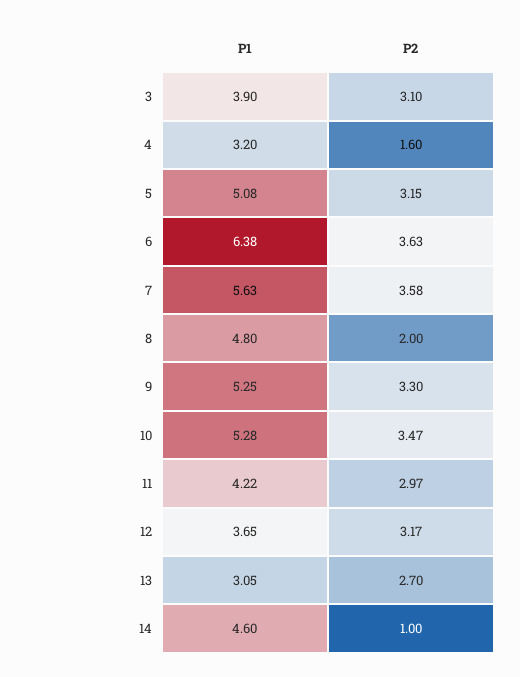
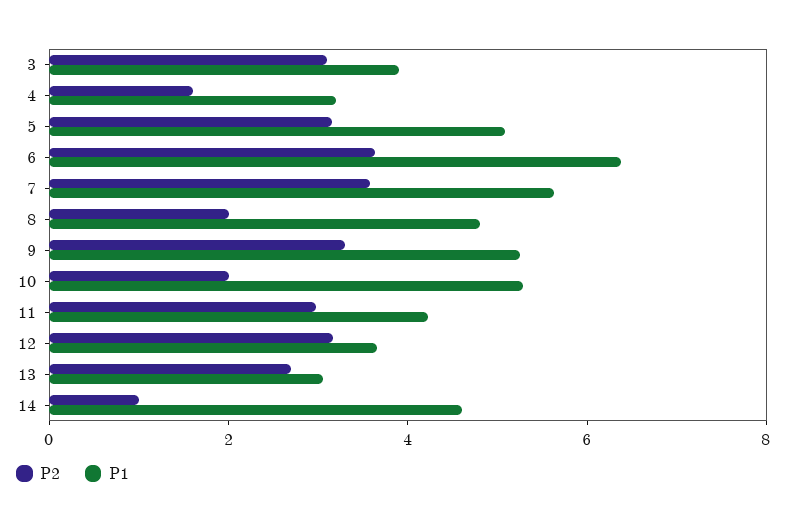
P2, 10: 3.47 -> 2

